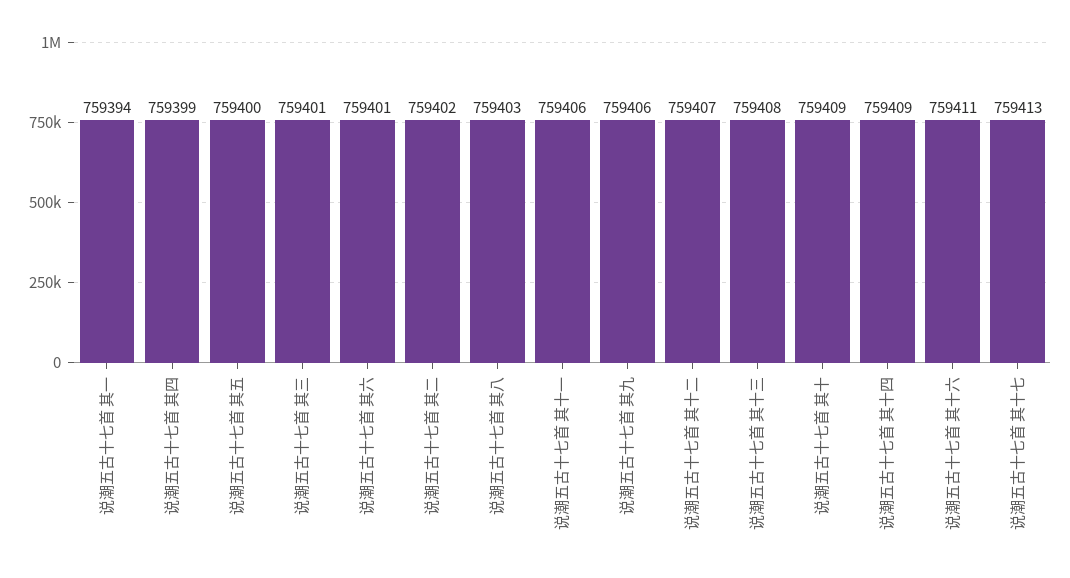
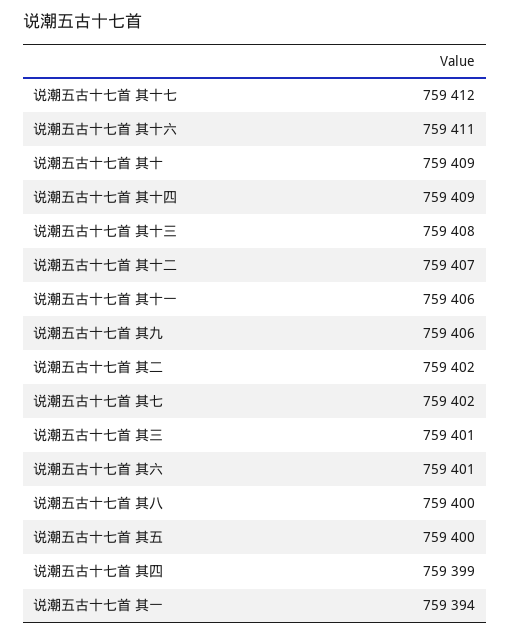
说潮五古十七首 其八: 759403 -> 759400
说潮五古十七首 其十七: 759413 -> 759412
说潮五古十七首 其七: none -> 759402

